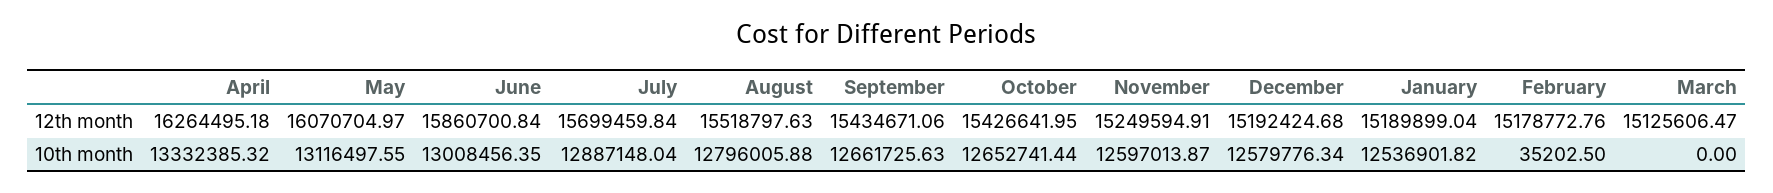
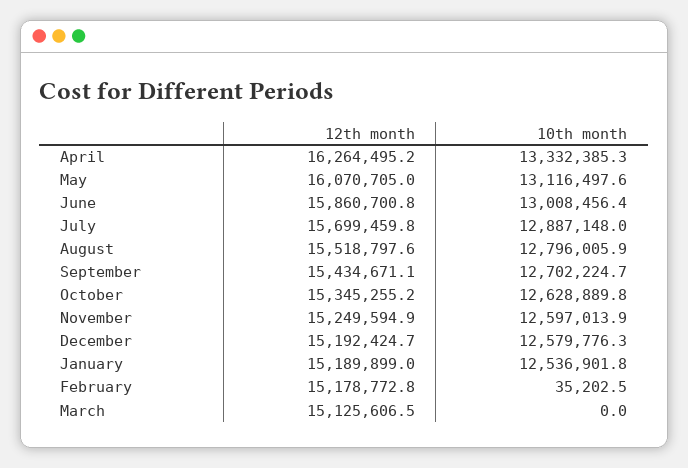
October, 12th month: 15426641.95 -> 15345255.2
September, 10th month: 12661725.63 -> 12702224.7
October, 10th month: 12652741.44 -> 12628889.8

